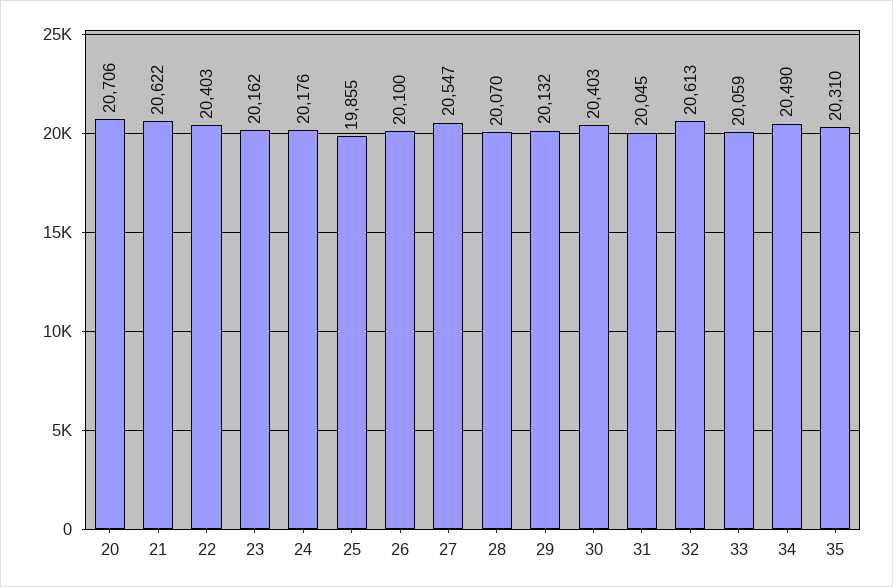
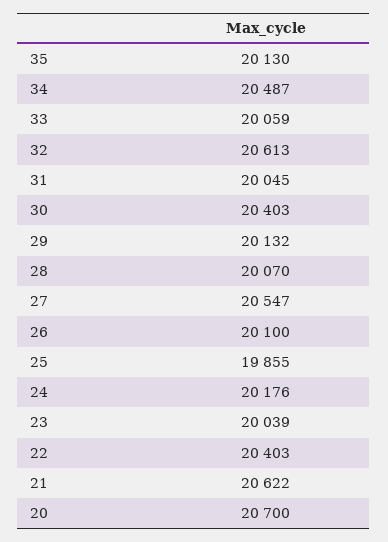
20: 20706 -> 20700
23: 20162 -> 20039
34: 20490 -> 20487
35: 20310 -> 20130

